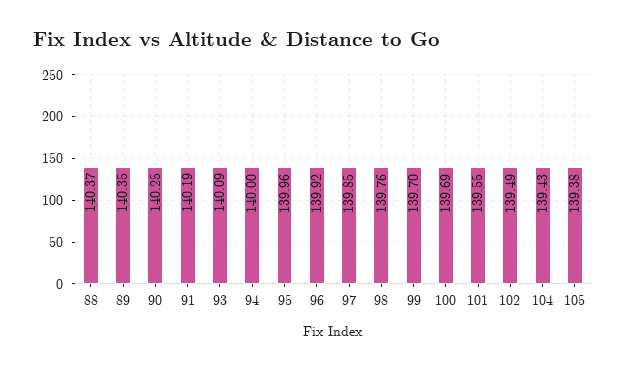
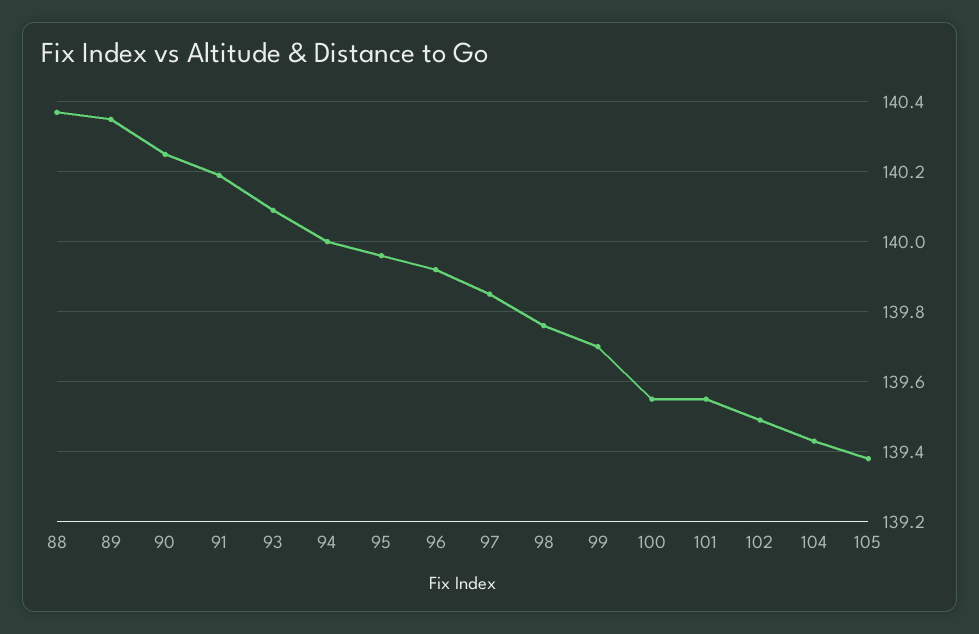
100: 139.69 -> 139.55

